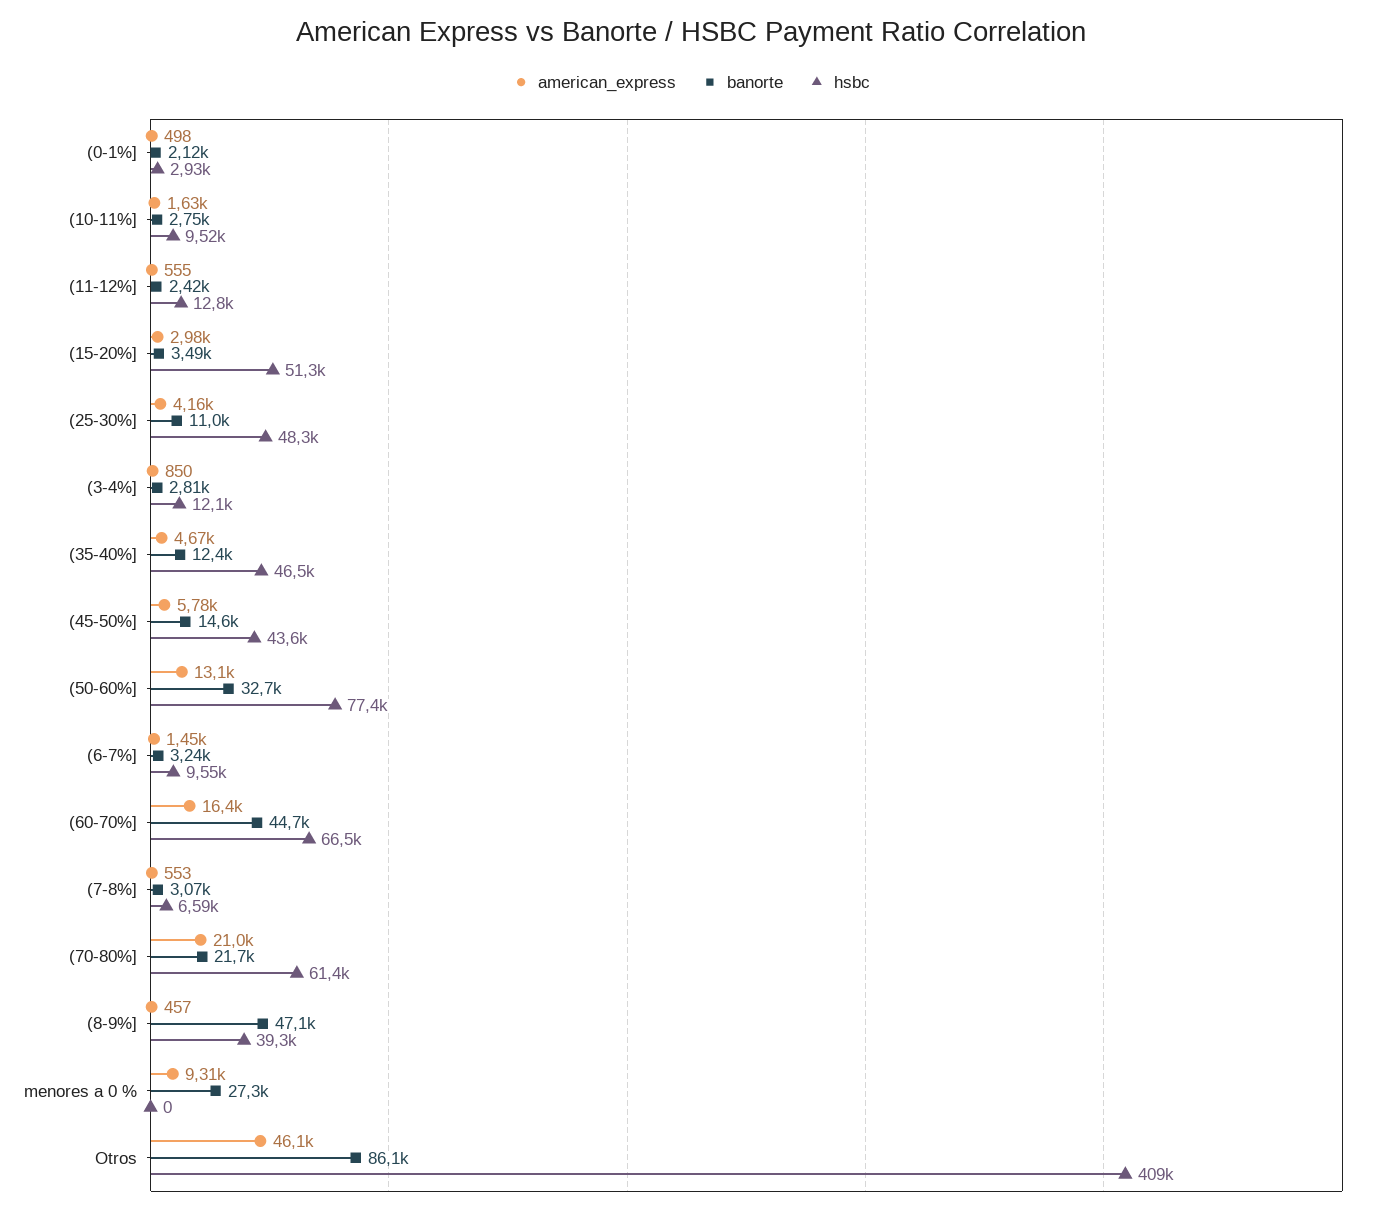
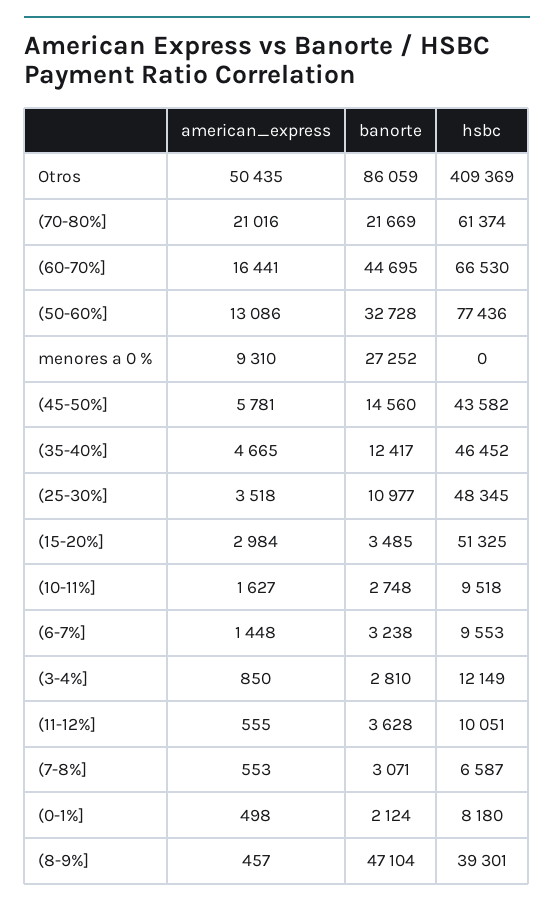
hsbc, (0-1%]: 2930 -> 8180
banorte, (11-12%]: 2420 -> 3628
hsbc, (11-12%]: 12800 -> 10051
american_express, (25-30%]: 4160 -> 3518
american_express, Otros: 46100 -> 50435

